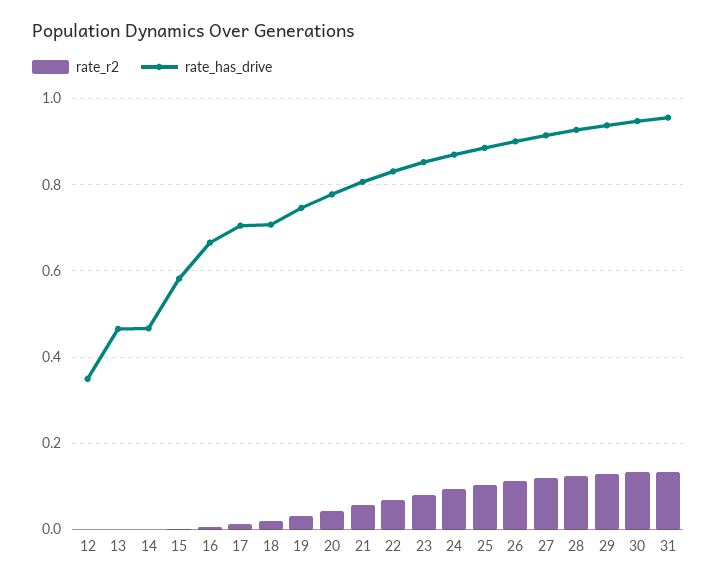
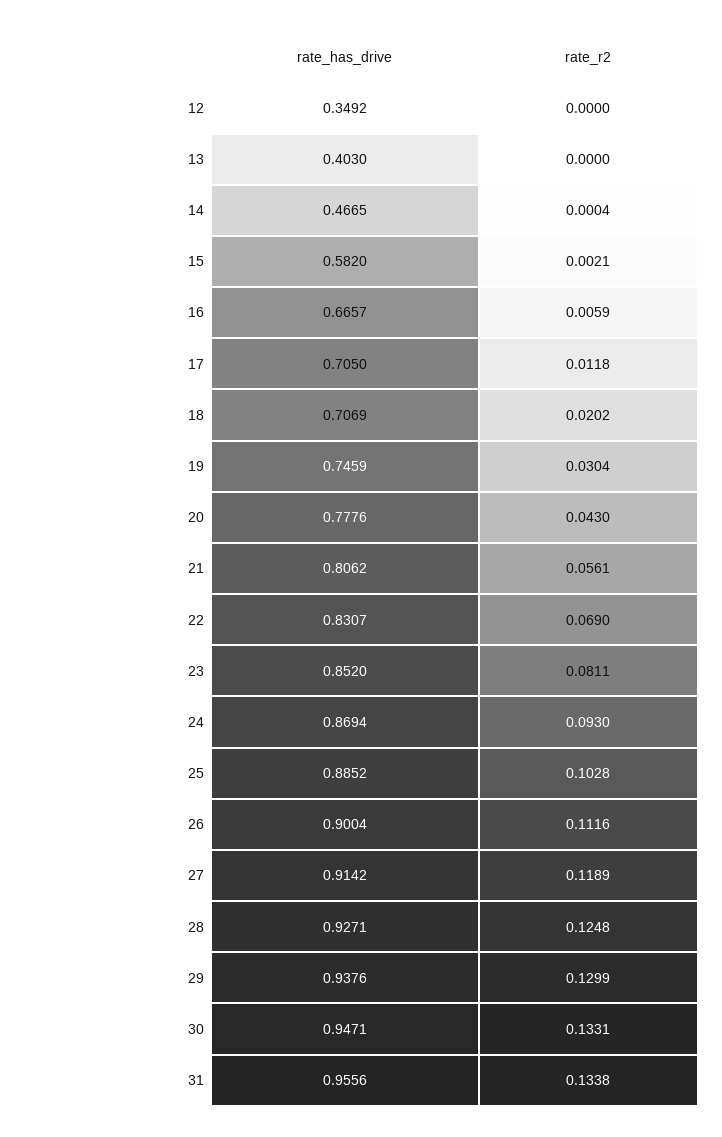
rate_has_drive, 13: 0.46 -> 0.403

